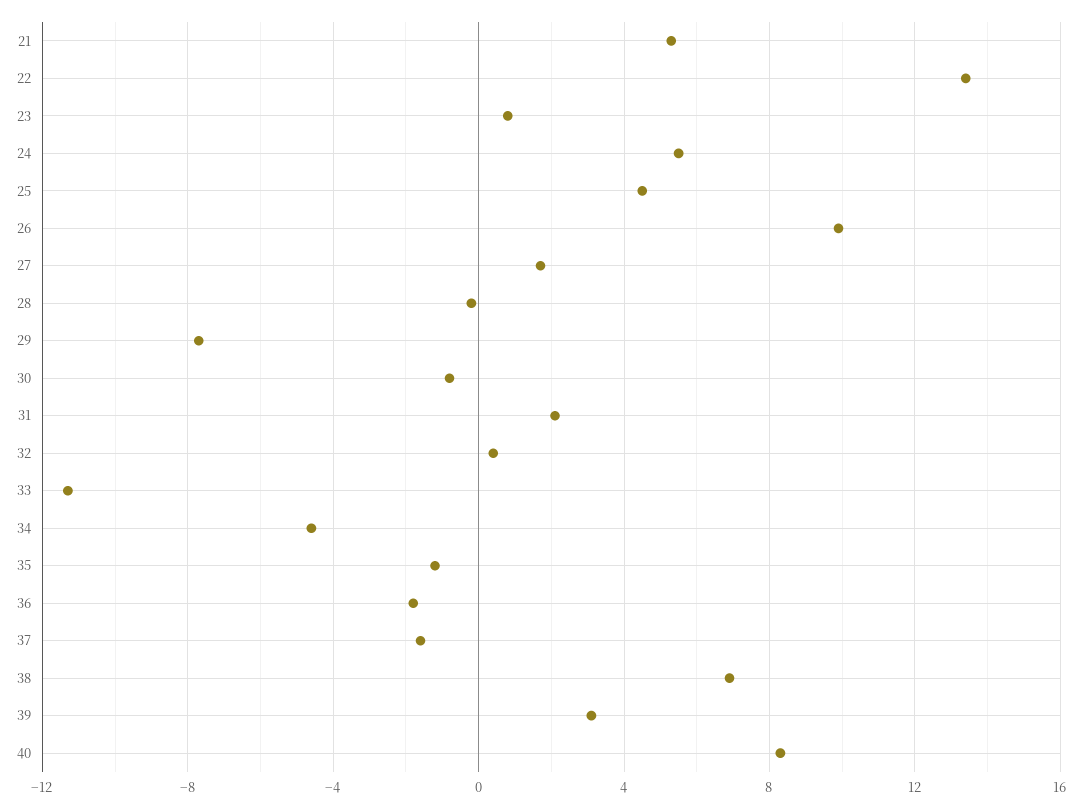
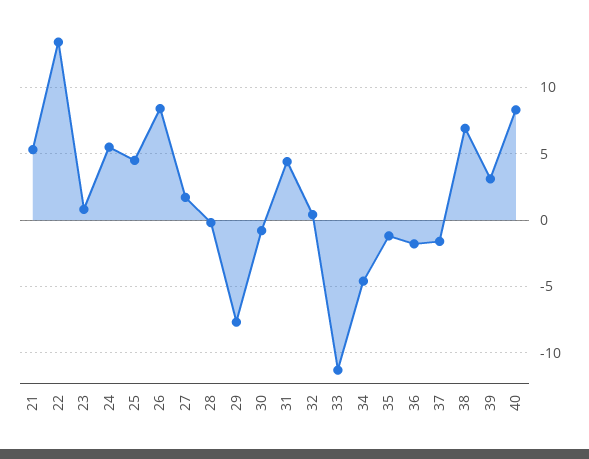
26: 10 -> 8.5
31: 2 -> 4.5

